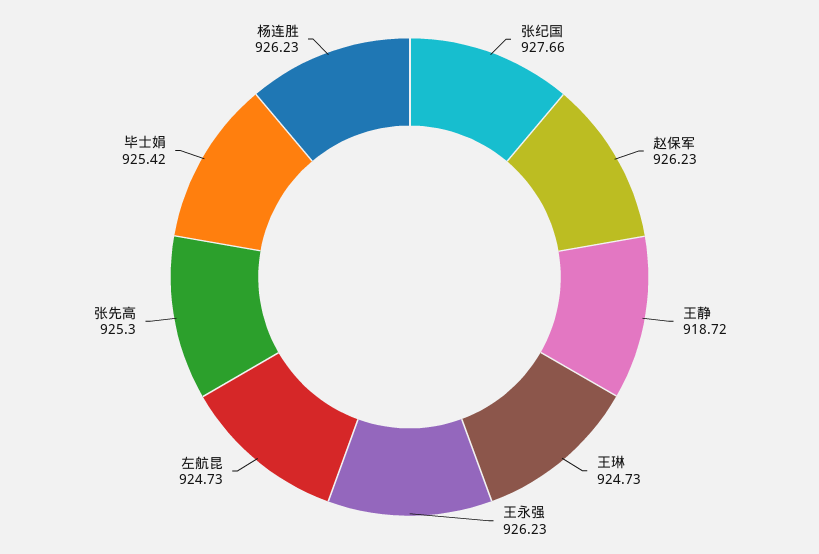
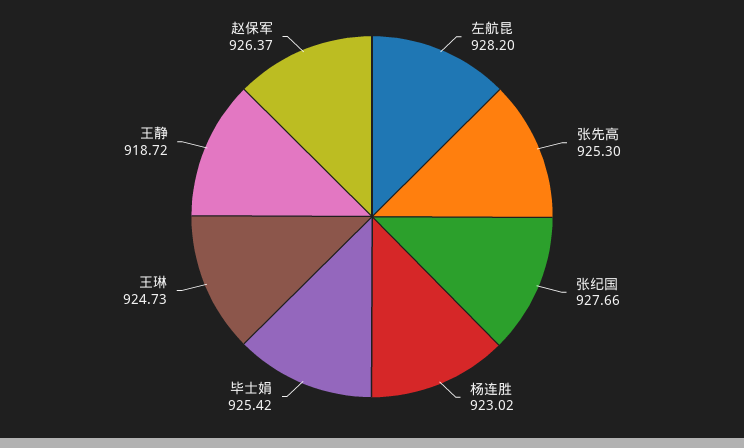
赵保军: 926.23 -> 926.37
王永强: 926.23 -> none
左航昆: 924.73 -> 928.2
杨连胜: 926.23 -> 923.02

